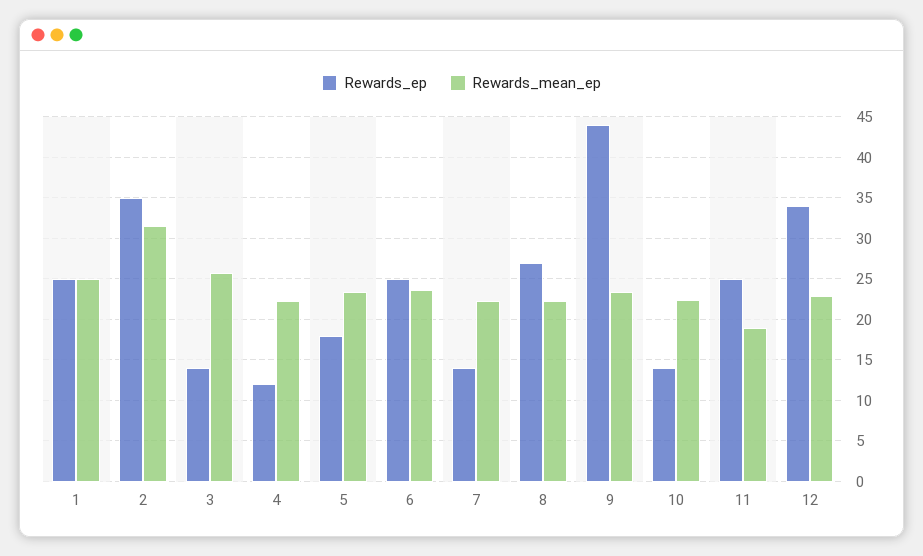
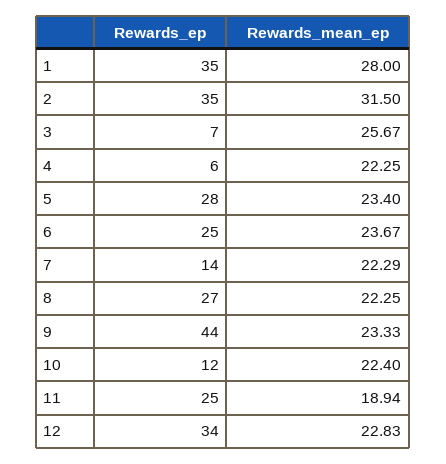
Rewards_ep, 1: 25 -> 35
Rewards_mean_ep, 1: 25 -> 28
Rewards_ep, 3: 14 -> 7
Rewards_ep, 4: 12 -> 6
Rewards_ep, 5: 18 -> 28
Rewards_ep, 10: 14 -> 12

